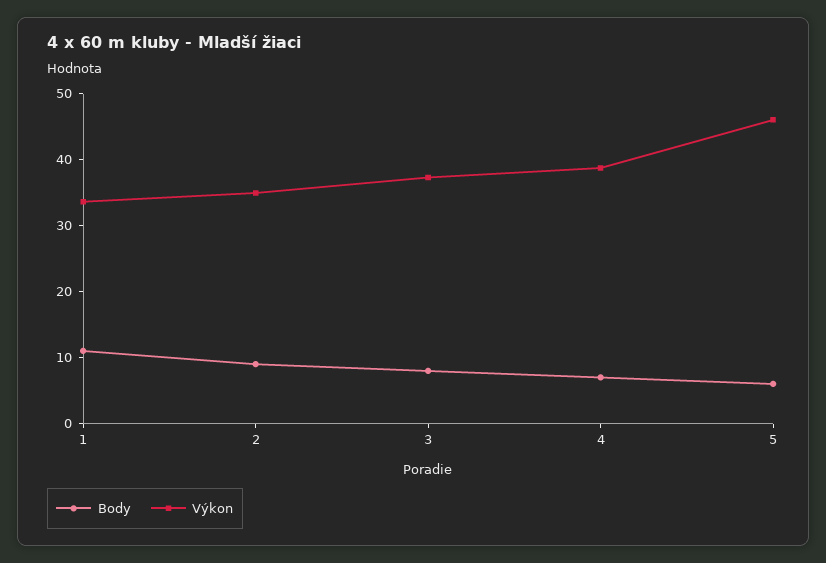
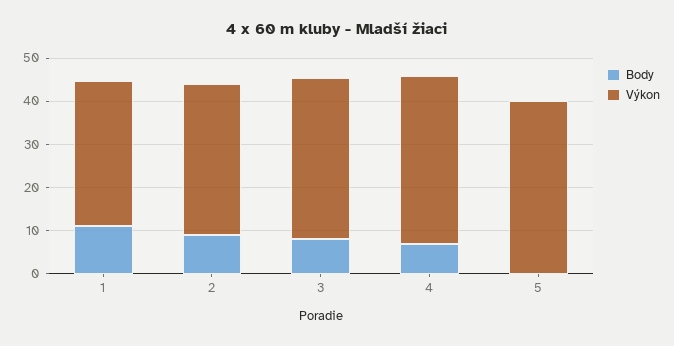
Body, 5: 6 -> 0
Výkon, 5: 46 -> 40

